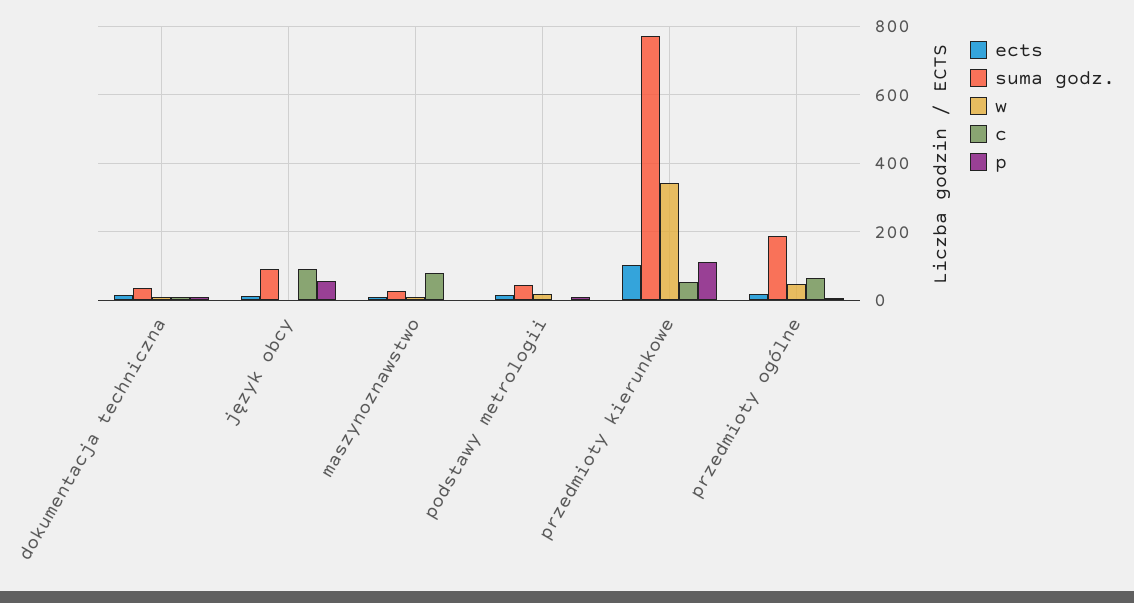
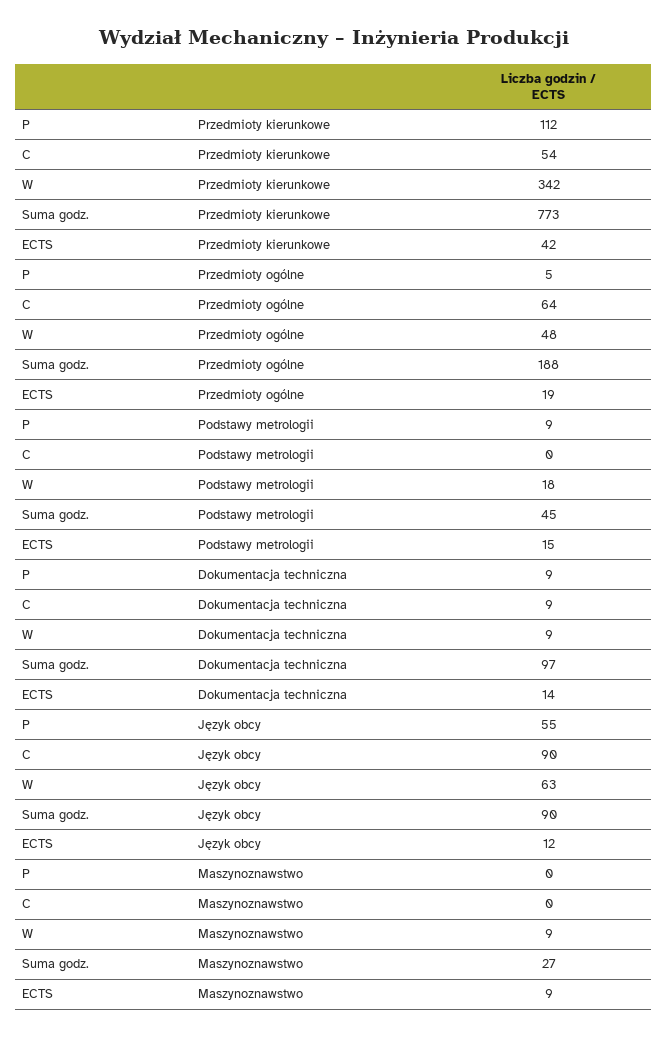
suma godz., dokumentacja techniczna: 40 -> 97
w, język obcy: 0 -> 63
c, maszynoznawstwo: 80 -> 0
ects, przedmioty kierunkowe: 100 -> 42

